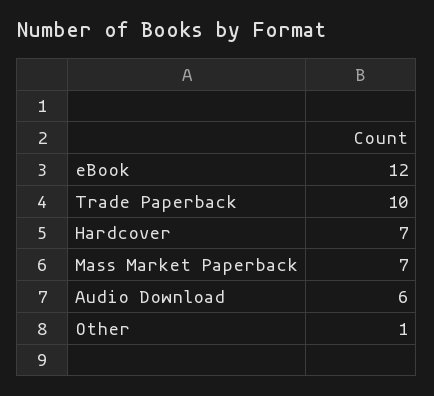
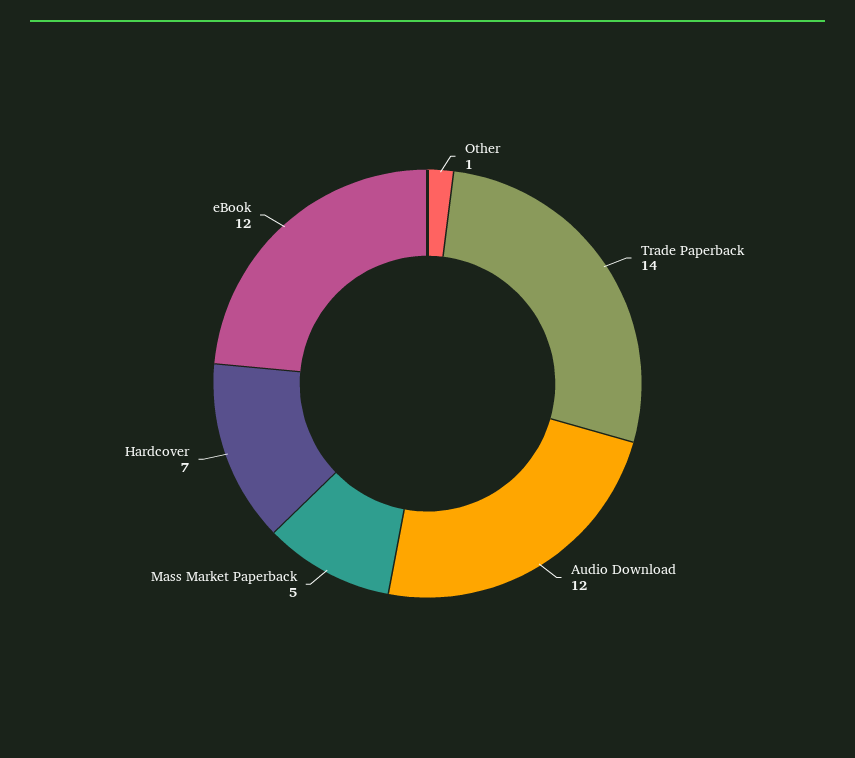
Trade Paperback: 10 -> 14
Mass Market Paperback: 7 -> 5
Audio Download: 6 -> 12

